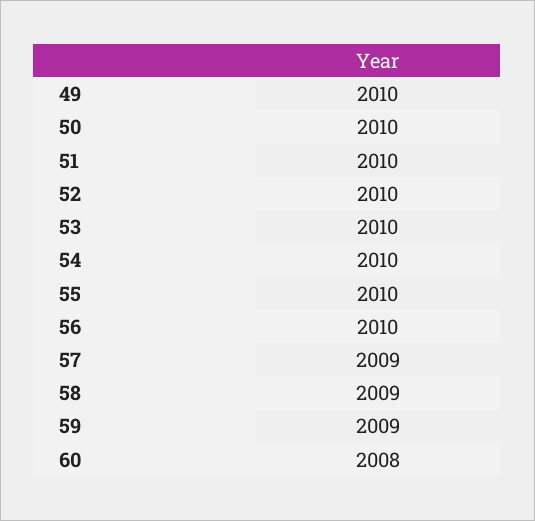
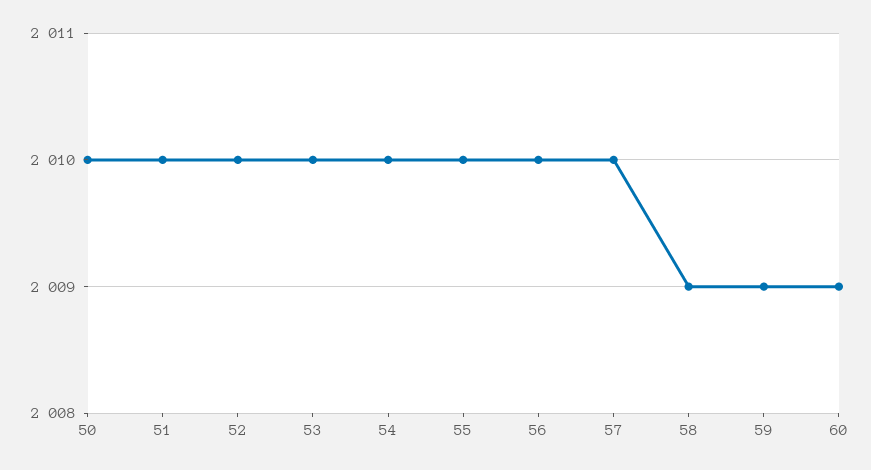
49: 2010 -> none
57: 2009 -> 2010
60: 2008 -> 2009

